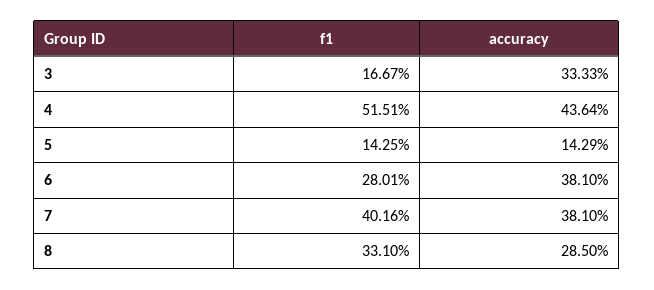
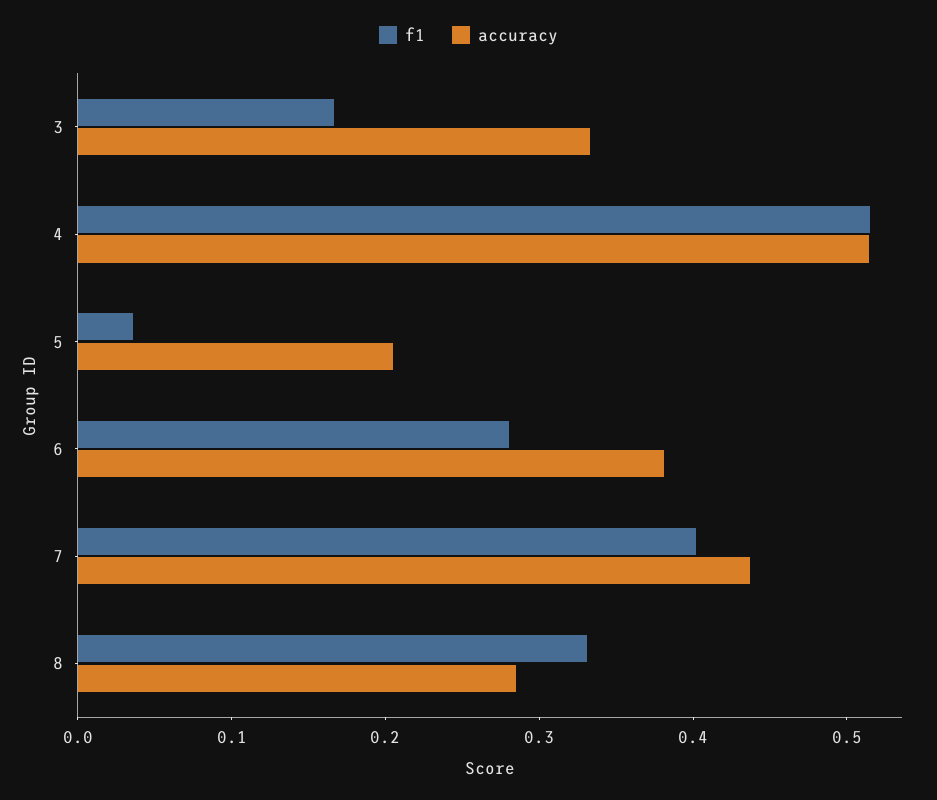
accuracy, 4: 0.4364 -> 0.52
f1, 5: 0.1425 -> 0.04
accuracy, 5: 0.1429 -> 0.2
accuracy, 7: 0.381 -> 0.44

